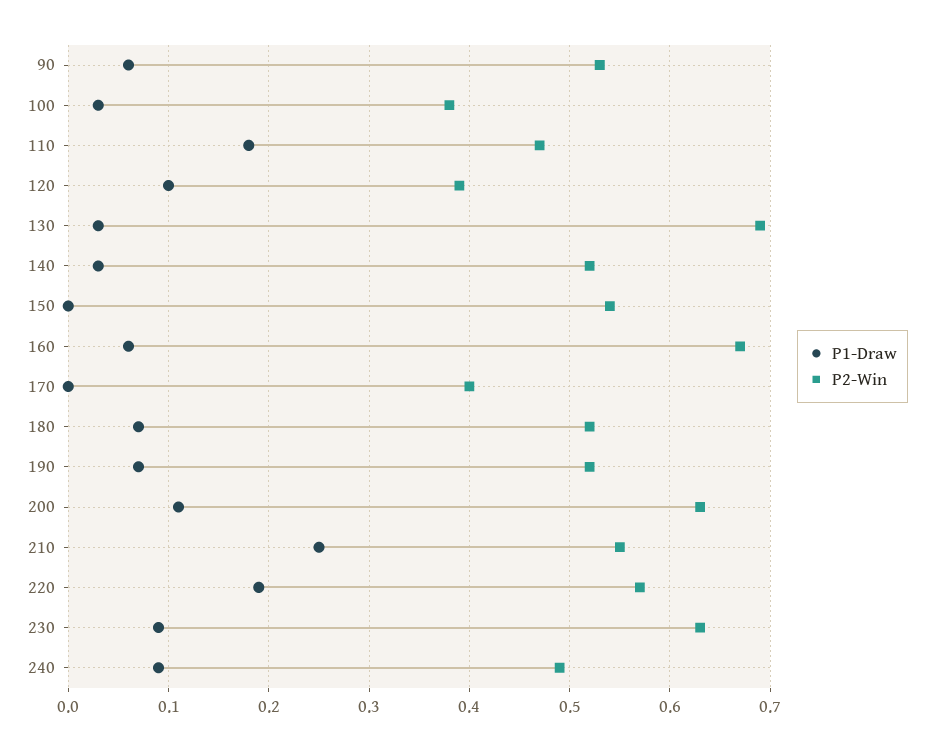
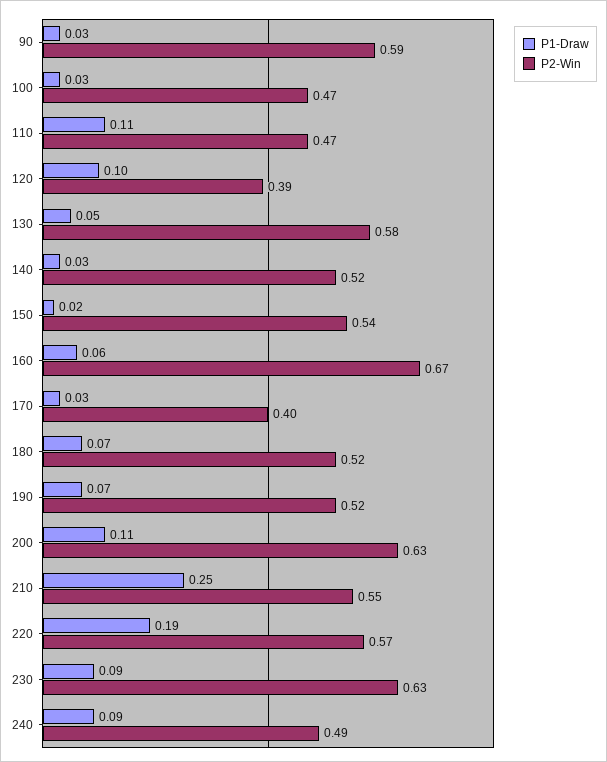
P1-Draw, 90: 0.06 -> 0.03
P2-Win, 90: 0.53 -> 0.59
P2-Win, 100: 0.38 -> 0.47
P1-Draw, 110: 0.18 -> 0.11
P1-Draw, 130: 0.03 -> 0.05
P2-Win, 130: 0.69 -> 0.58
P1-Draw, 150: 0 -> 0.02
P1-Draw, 170: 0 -> 0.03

